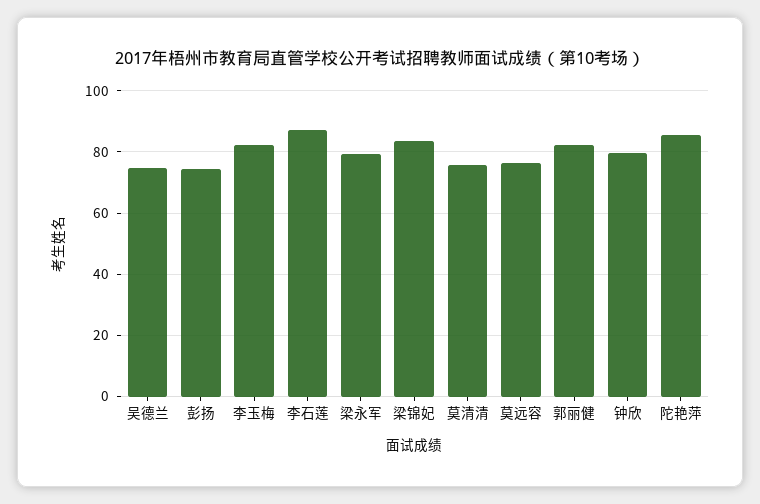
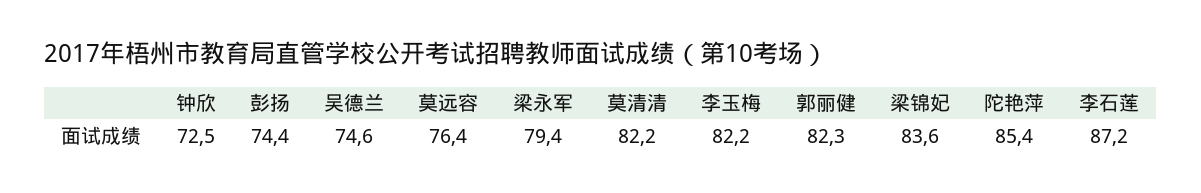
莫清清: 76 -> 82.2
钟欣: 80 -> 72.5

